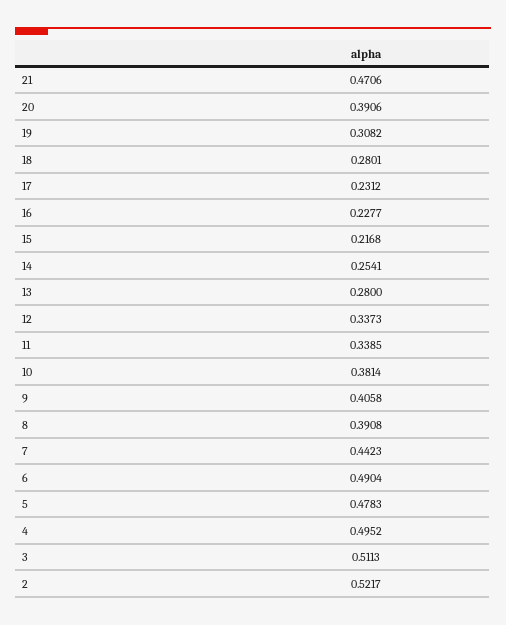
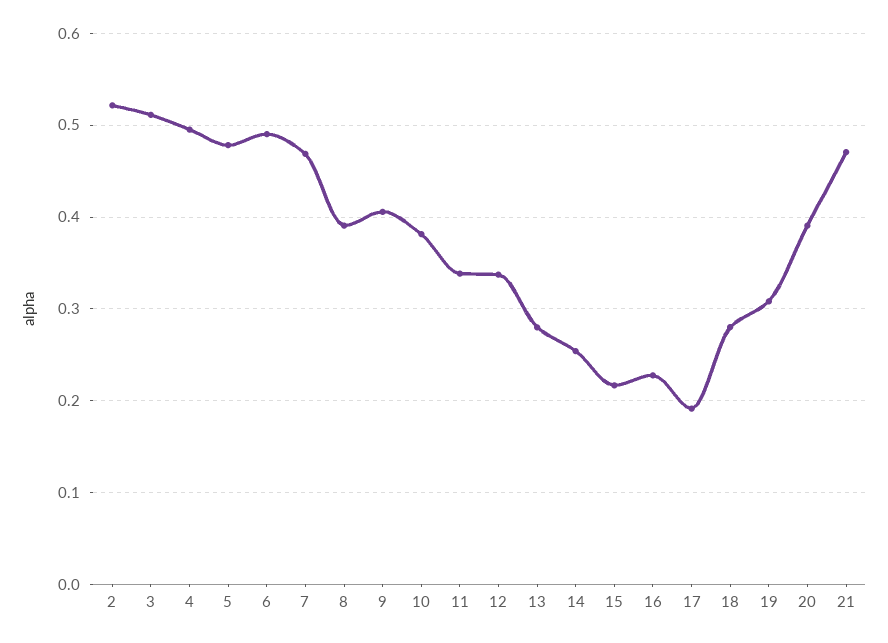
17: 0.2312 -> 0.19
7: 0.4423 -> 0.47

